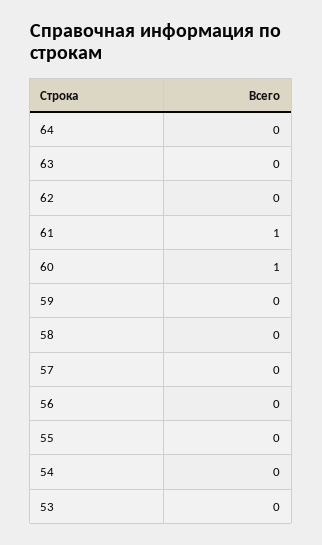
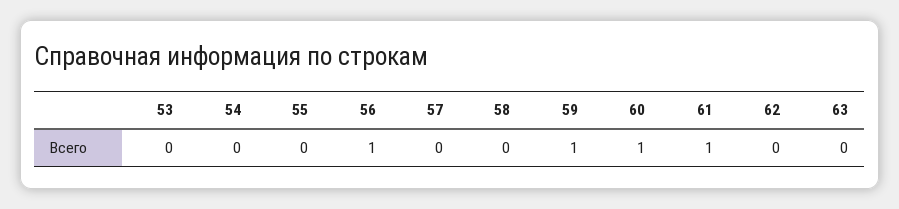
64: 0 -> none
59: 0 -> 1
56: 0 -> 1

